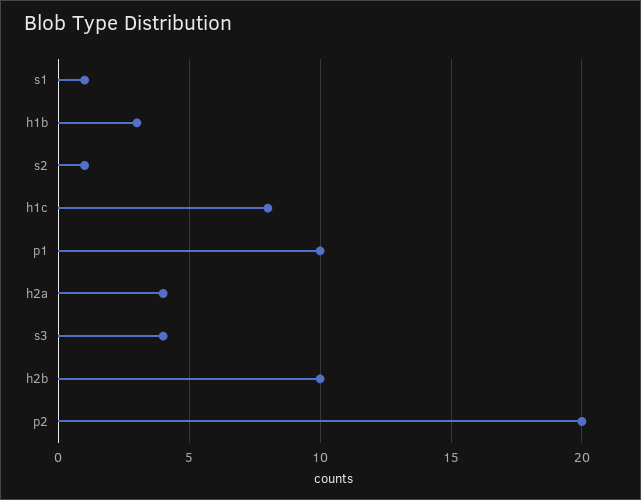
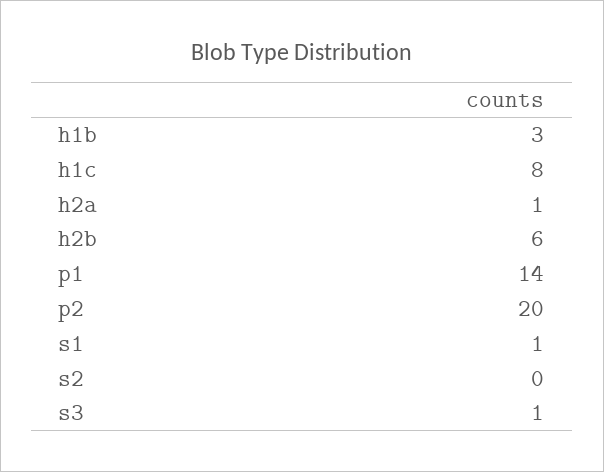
s2: 1 -> 0
p1: 10 -> 14
h2a: 4 -> 1
s3: 4 -> 1
h2b: 10 -> 6

